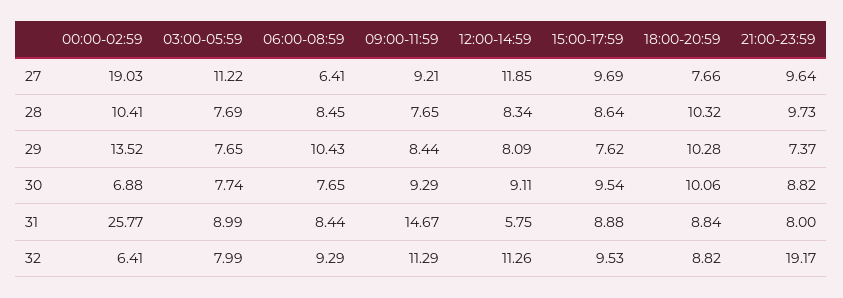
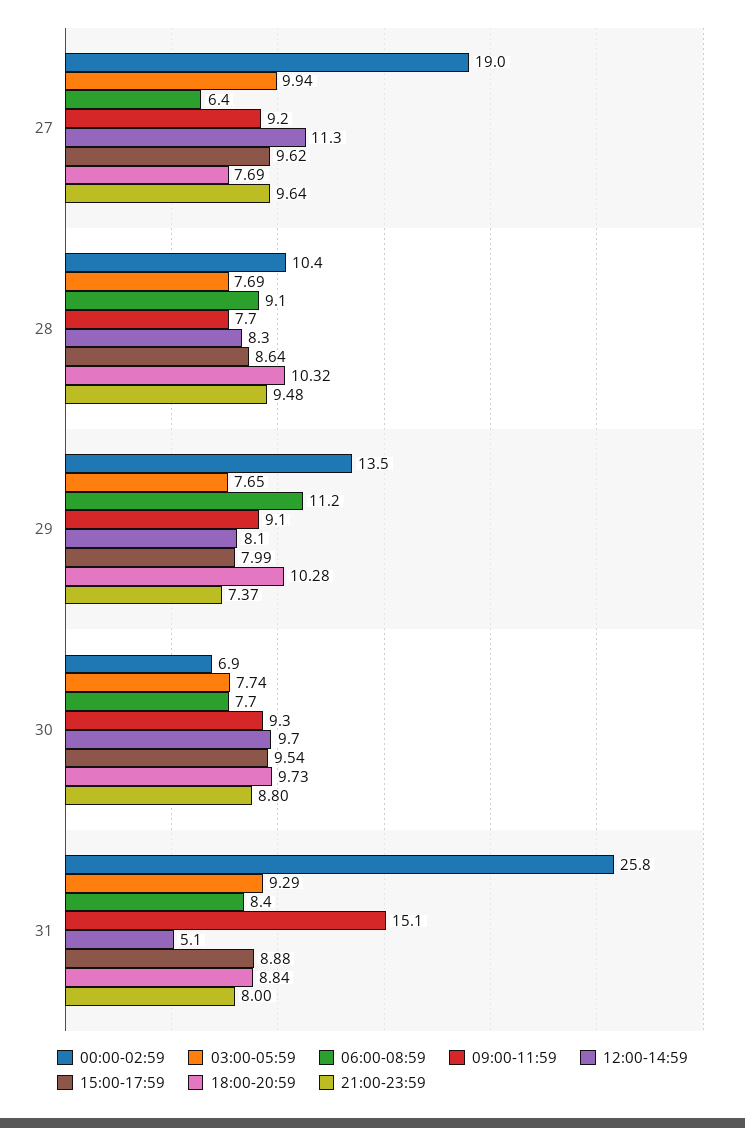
03:00-05:59, 27: 11.22 -> 9.94
12:00-14:59, 27: 11.85 -> 11.3
15:00-17:59, 27: 9.69 -> 9.62
18:00-20:59, 27: 7.66 -> 7.69
06:00-08:59, 28: 8.45 -> 9.1
21:00-23:59, 28: 9.73 -> 9.48
06:00-08:59, 29: 10.43 -> 11.2
09:00-11:59, 29: 8.44 -> 9.1
15:00-17:59, 29: 7.62 -> 7.99
12:00-14:59, 30: 9.11 -> 9.7
18:00-20:59, 30: 10.06 -> 9.73
21:00-23:59, 30: 8.82 -> 8.8
03:00-05:59, 31: 8.99 -> 9.29
09:00-11:59, 31: 14.67 -> 15.1
12:00-14:59, 31: 5.75 -> 5.1
00:00-02:59, 32: 6.41 -> none
03:00-05:59, 32: 7.99 -> none
06:00-08:59, 32: 9.29 -> none
09:00-11:59, 32: 11.29 -> none
12:00-14:59, 32: 11.26 -> none
15:00-17:59, 32: 9.53 -> none
18:00-20:59, 32: 8.82 -> none
21:00-23:59, 32: 19.17 -> none

